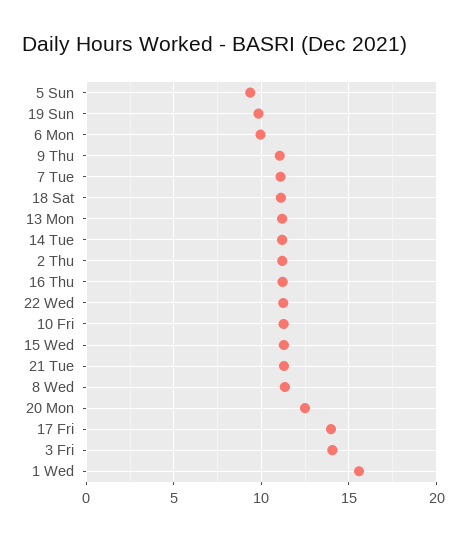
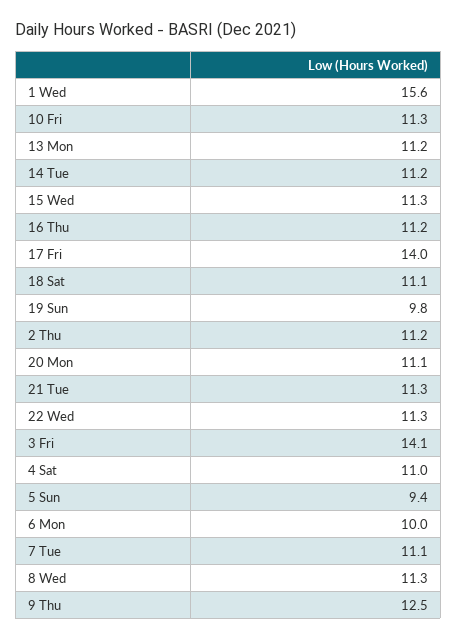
9 Thu: 11 -> 12.5
20 Mon: 12.5 -> 11.1
4 Sat: none -> 11

